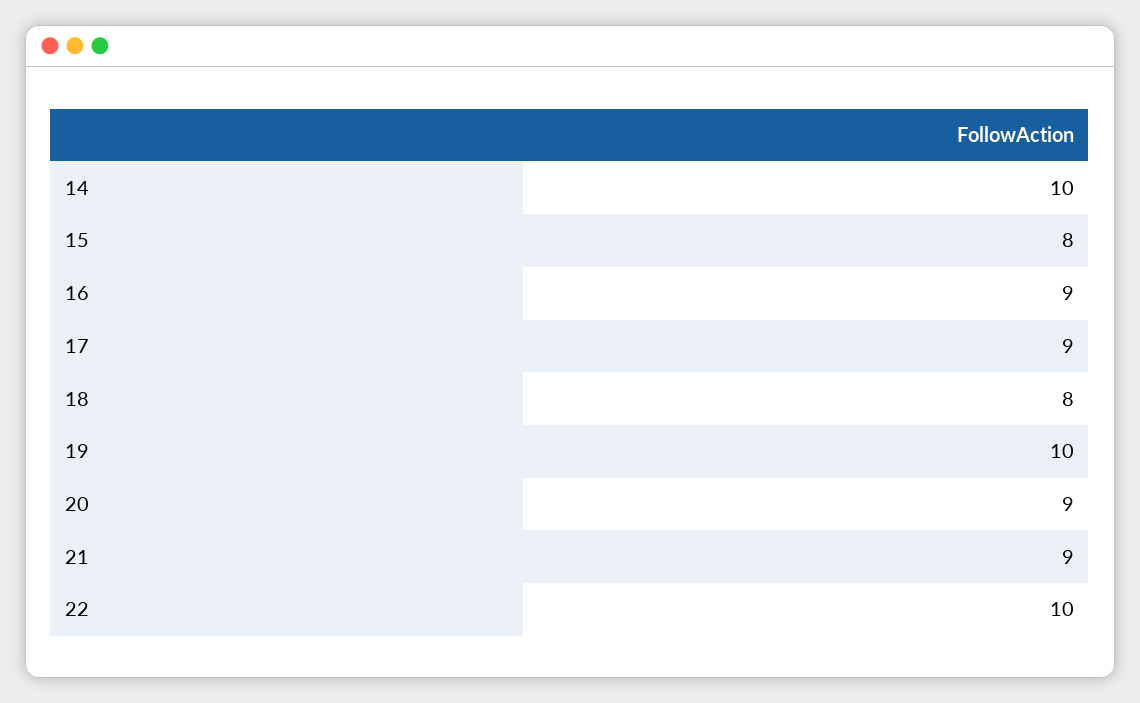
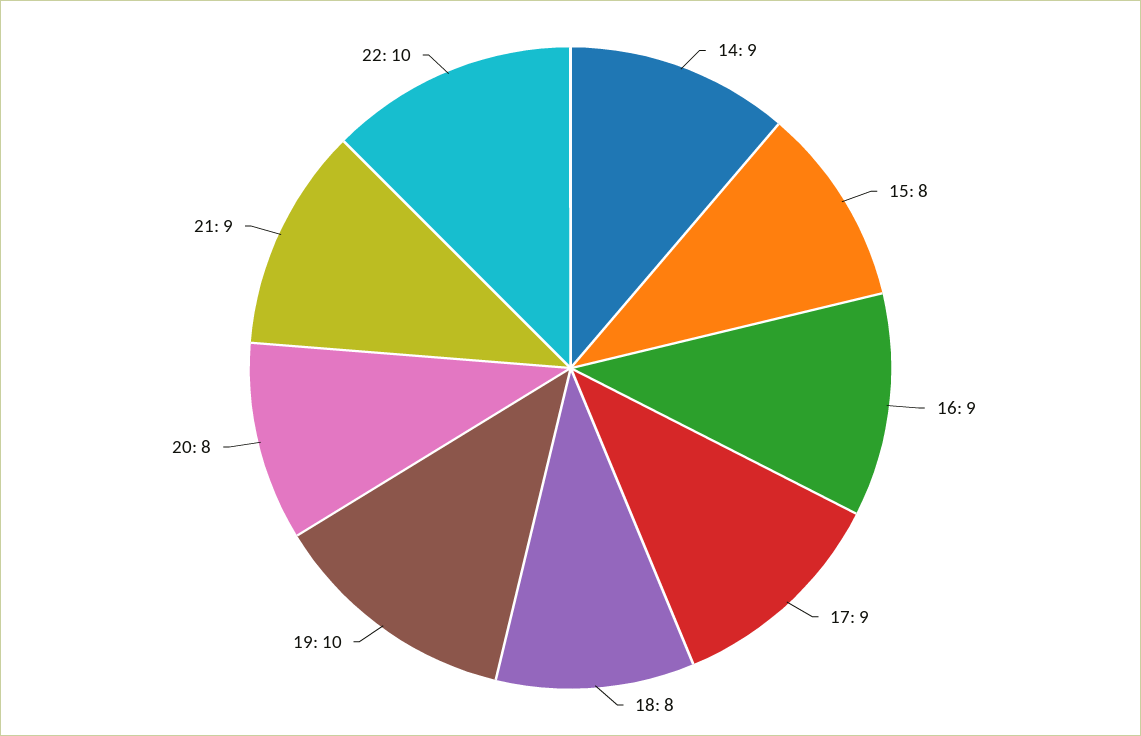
14: 10 -> 9
20: 9 -> 8

